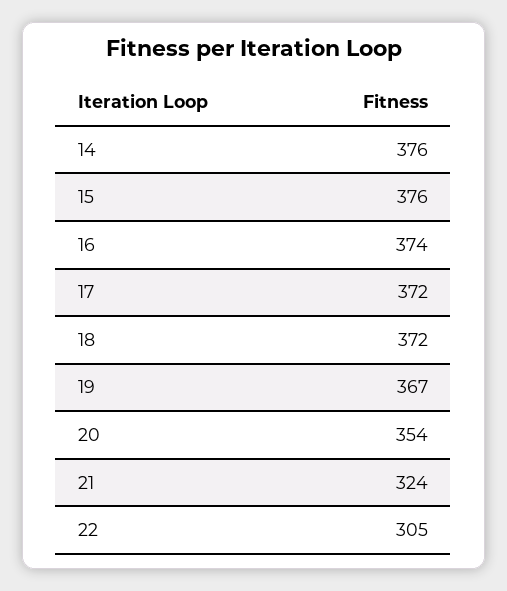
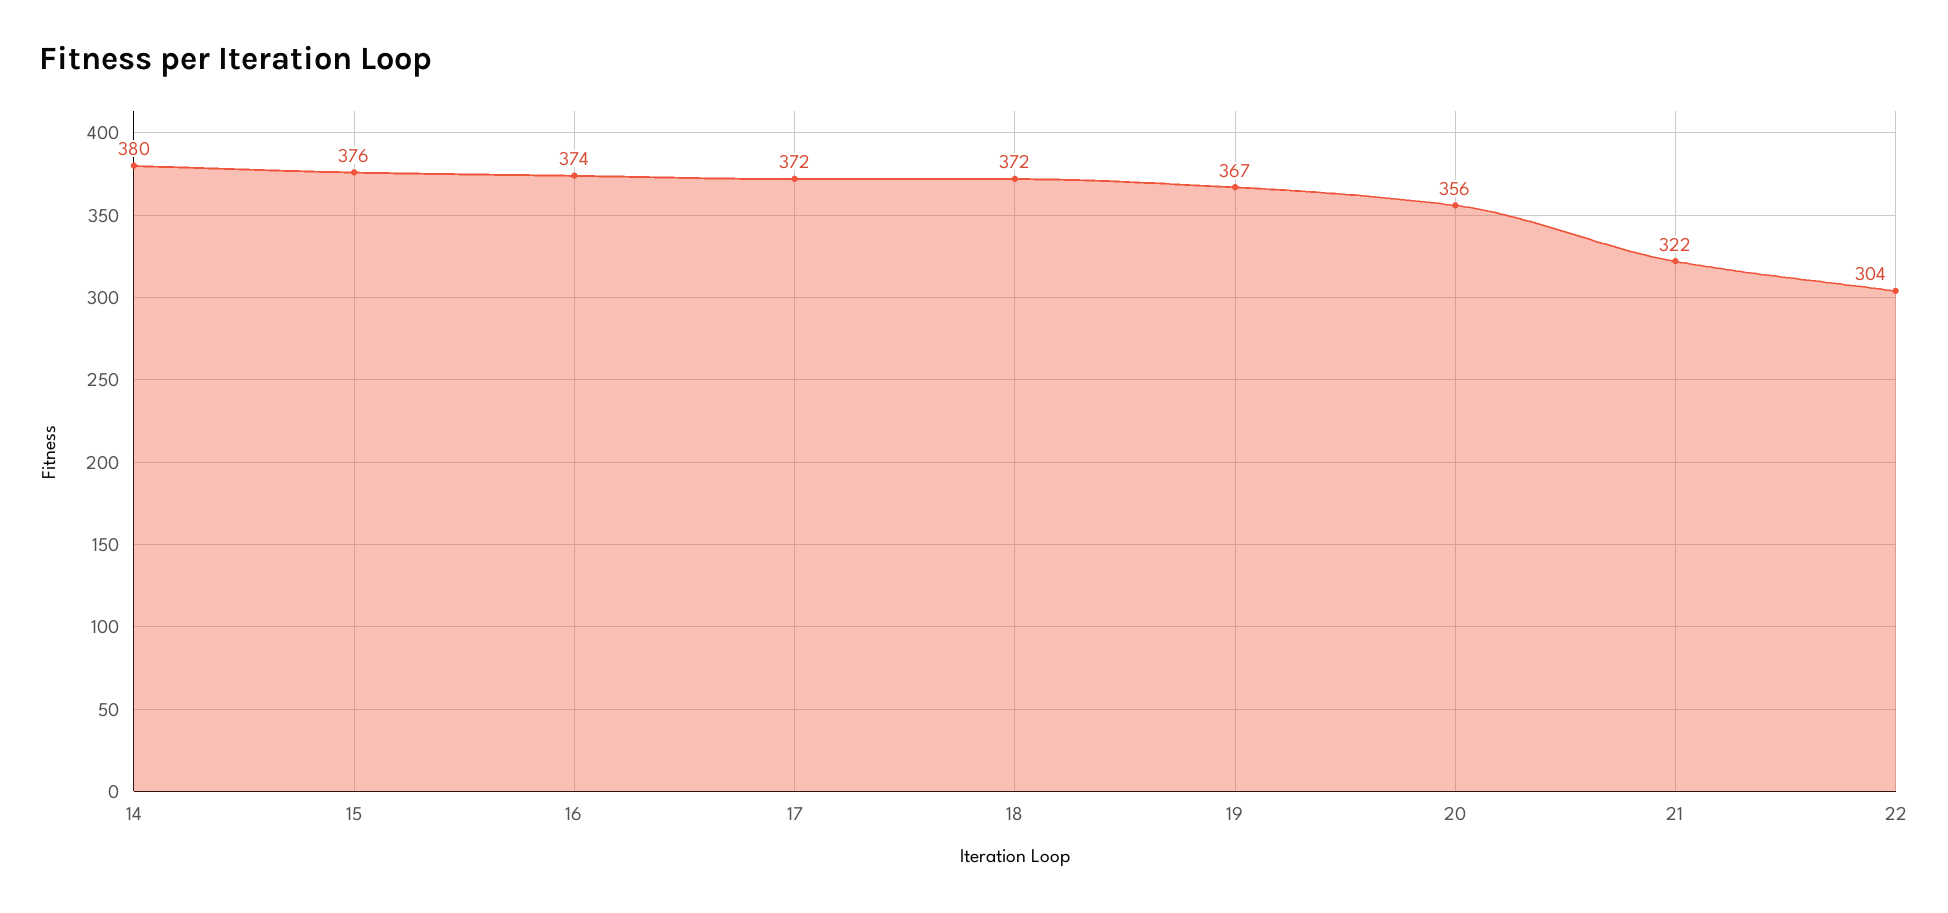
14: 376 -> 380
20: 354 -> 356
21: 324 -> 322
22: 305 -> 304

